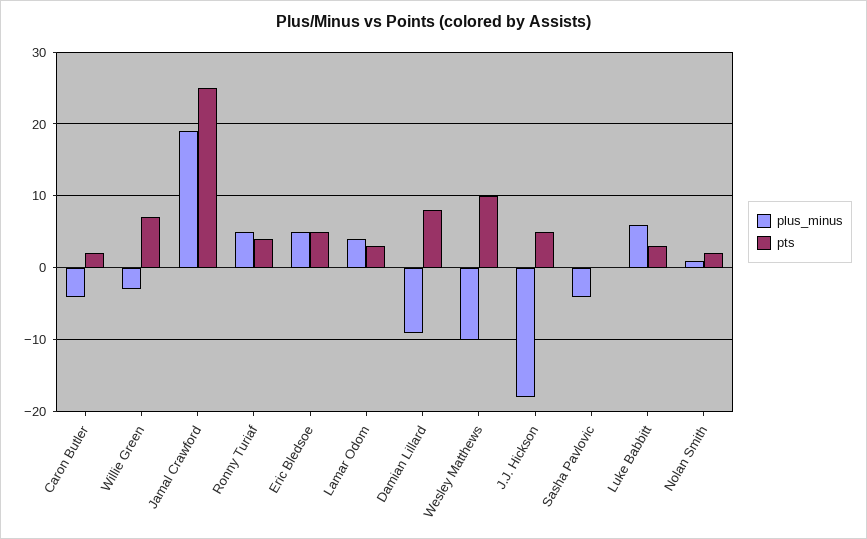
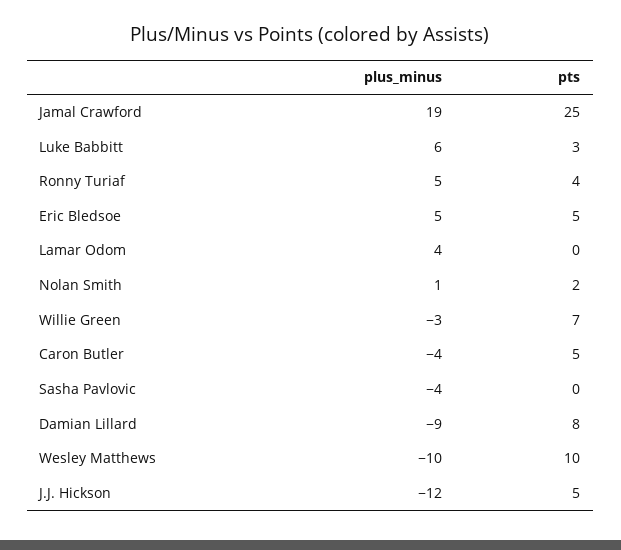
pts, Caron Butler: 2 -> 5
pts, Lamar Odom: 3 -> 0
plus_minus, J.J. Hickson: -18 -> -12

